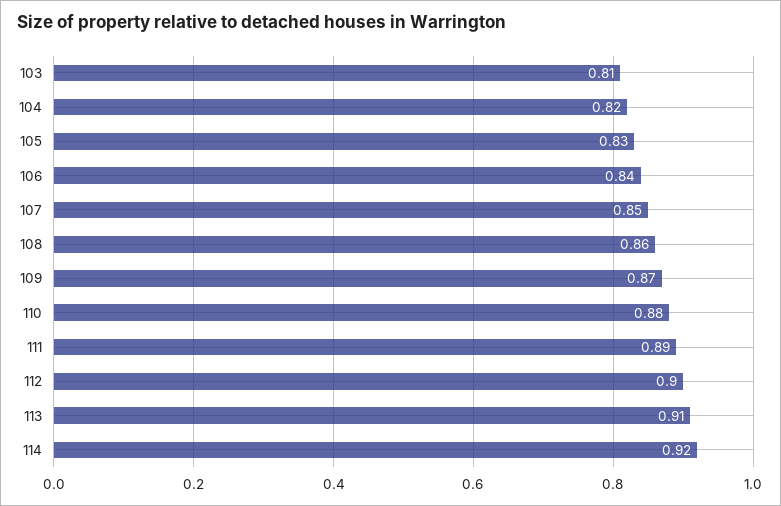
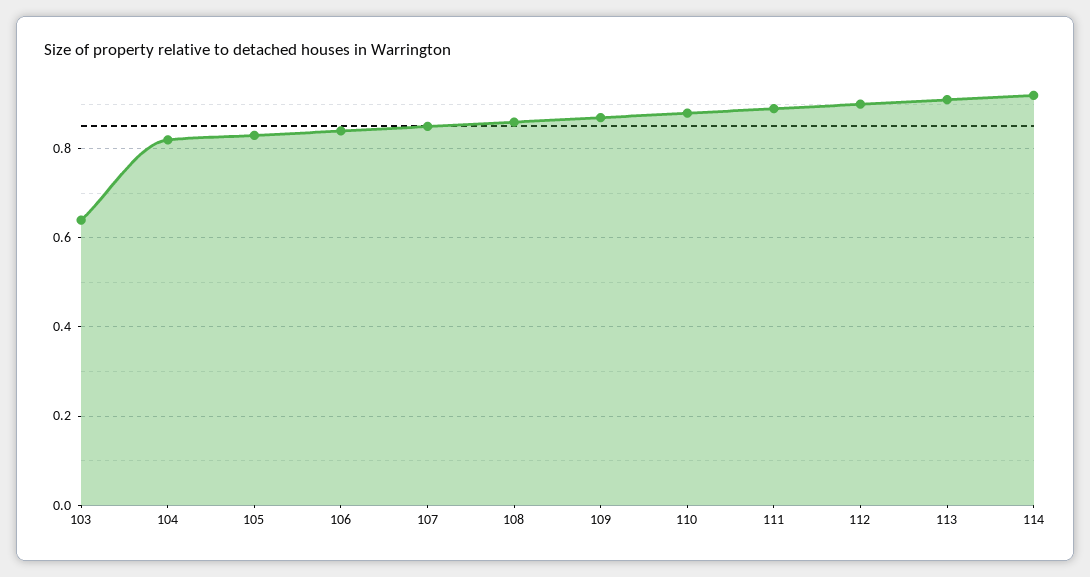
103: 0.81 -> 0.65

